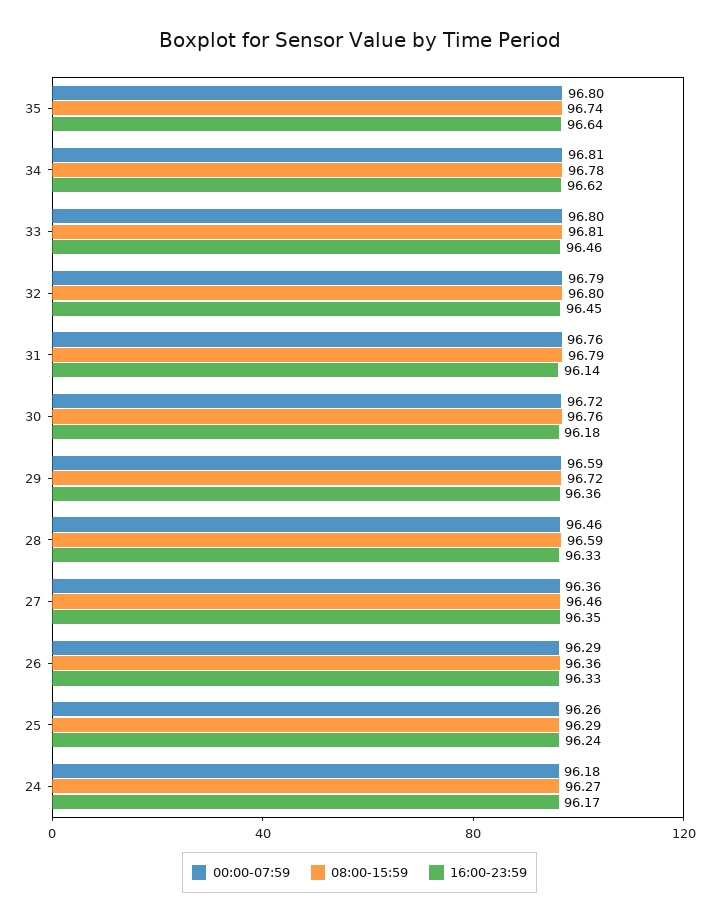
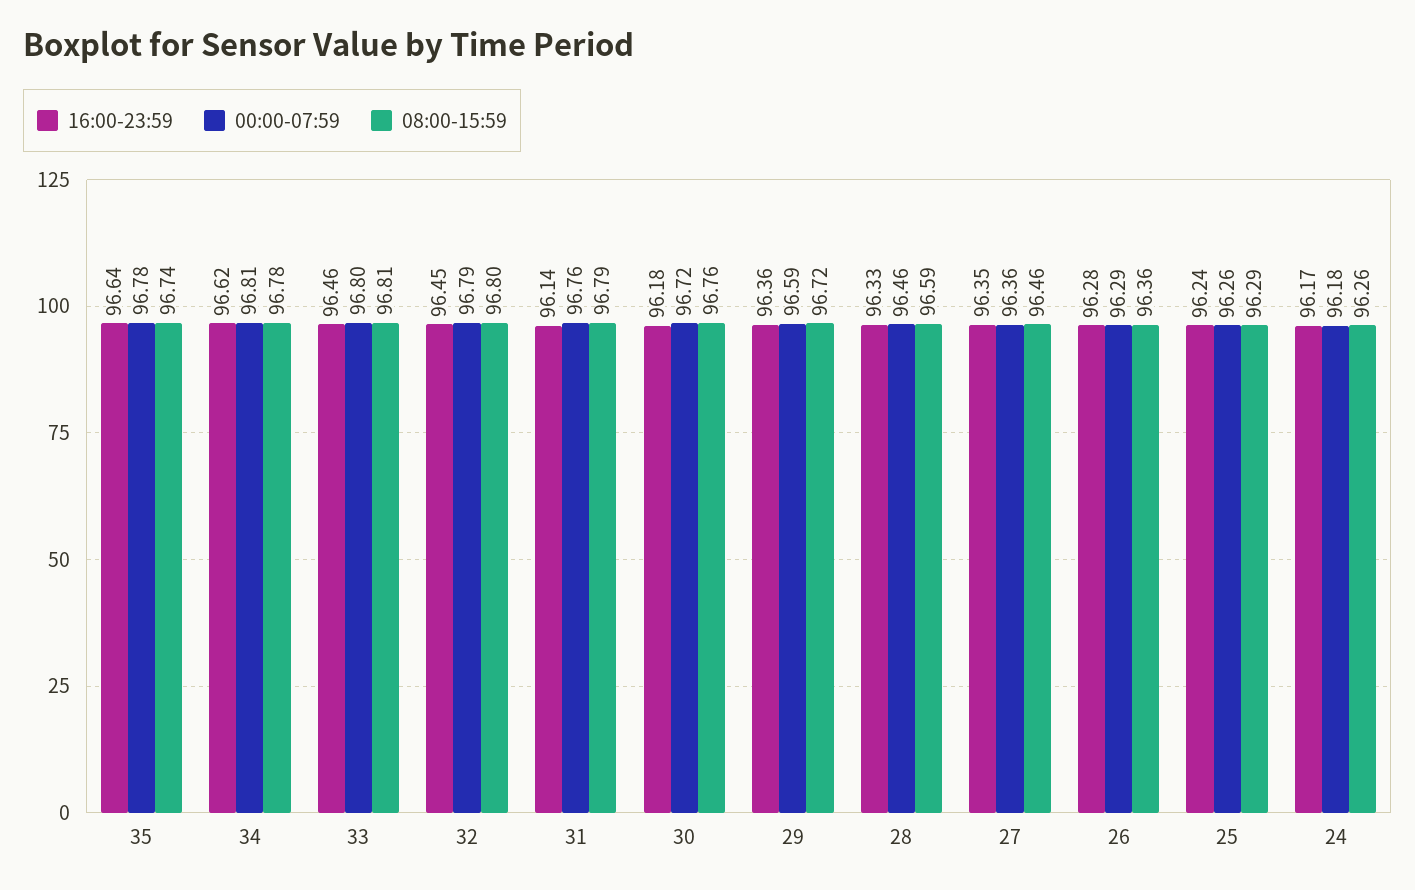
00:00-07:59, 35: 96.8 -> 96.78
16:00-23:59, 26: 96.33 -> 96.28
08:00-15:59, 24: 96.27 -> 96.26

